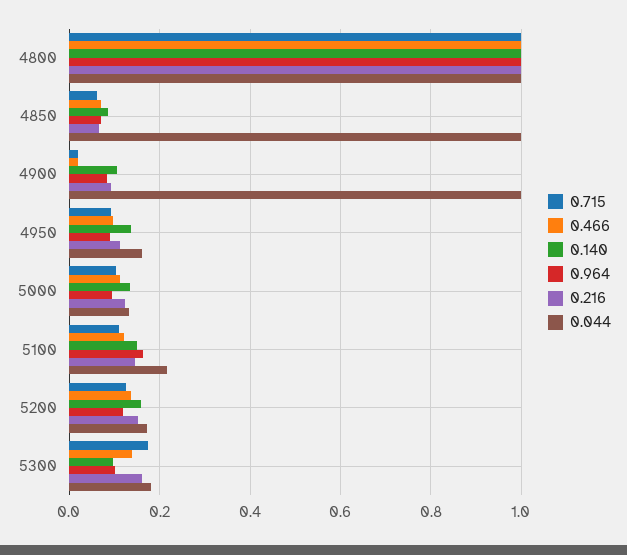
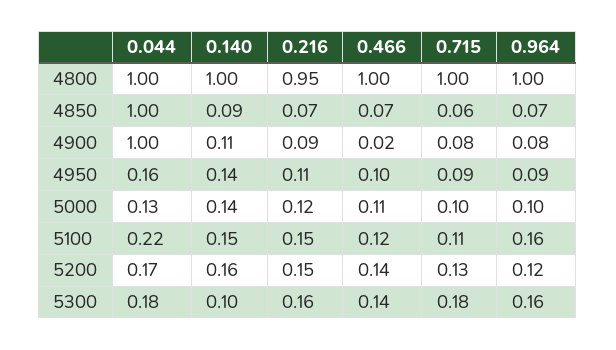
0.216, 4800: 1 -> 0.95
0.715, 4900: 0.02 -> 0.08
0.964, 5300: 0.1 -> 0.16

